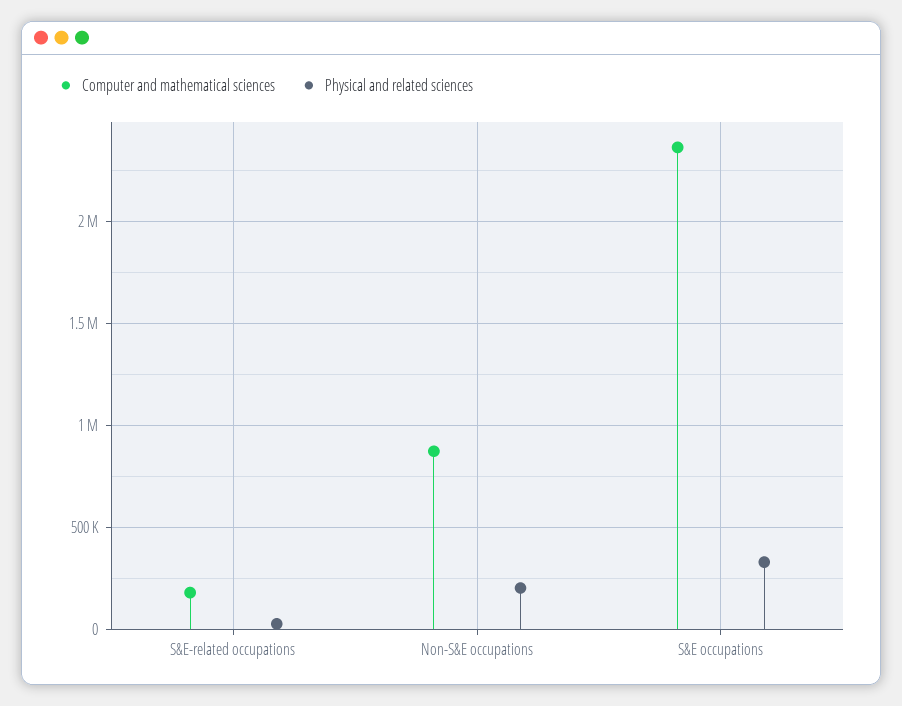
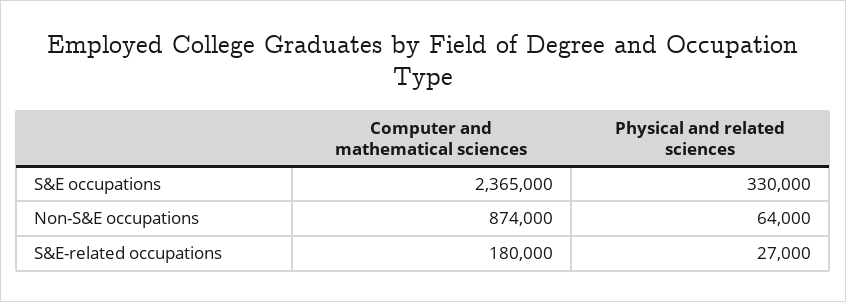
Physical and related sciences, Non-S&E occupations: 200000 -> 64000

